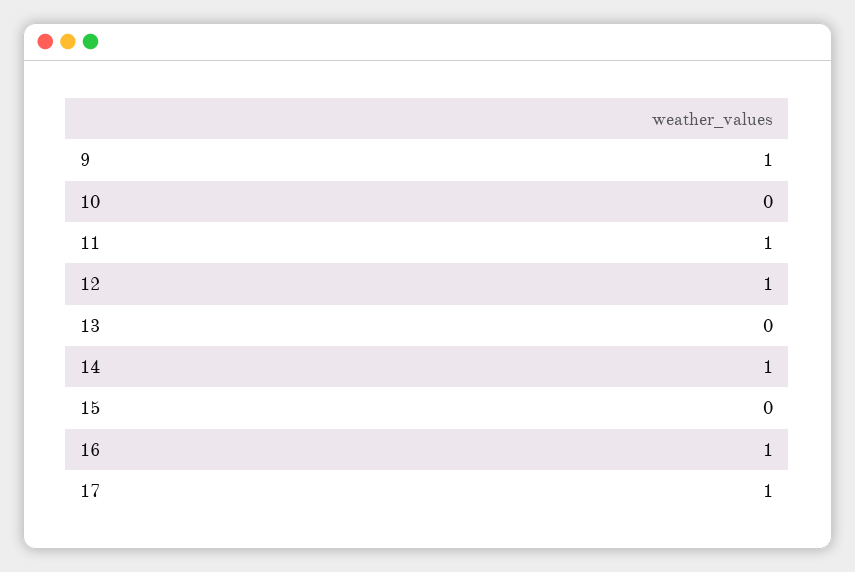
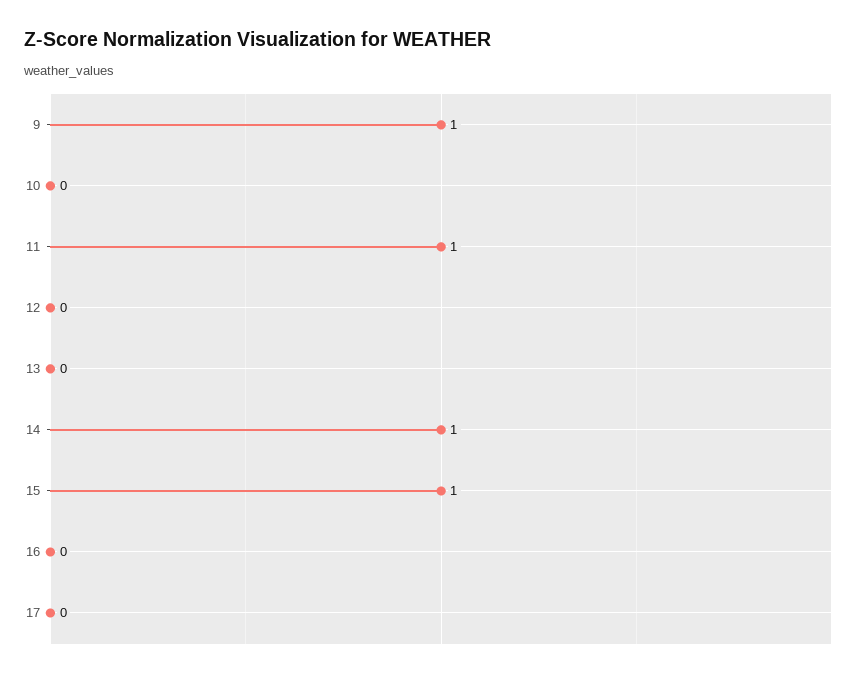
12: 1 -> 0
15: 0 -> 1
16: 1 -> 0
17: 1 -> 0

